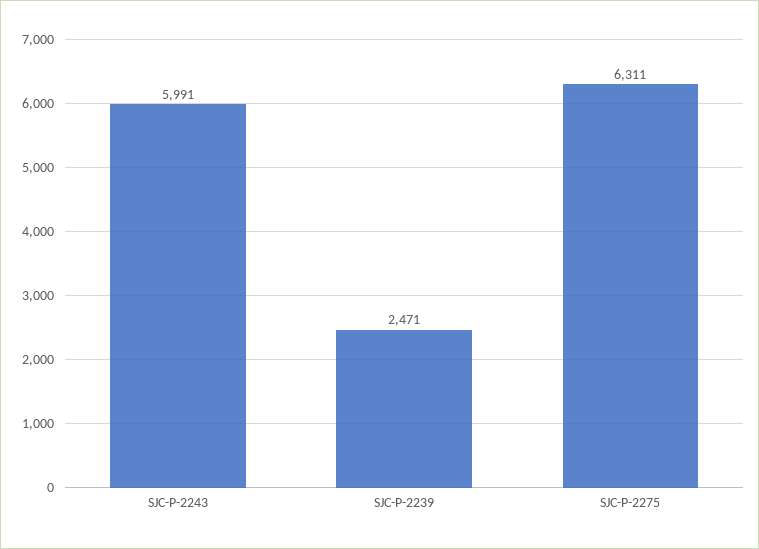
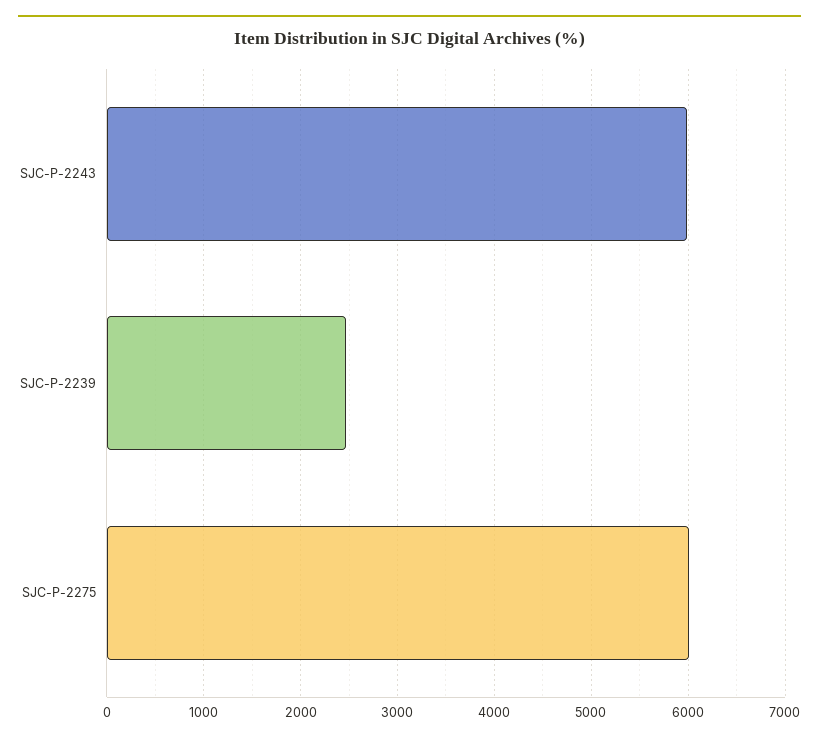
SJC-P-2275: 6311 -> 6000

